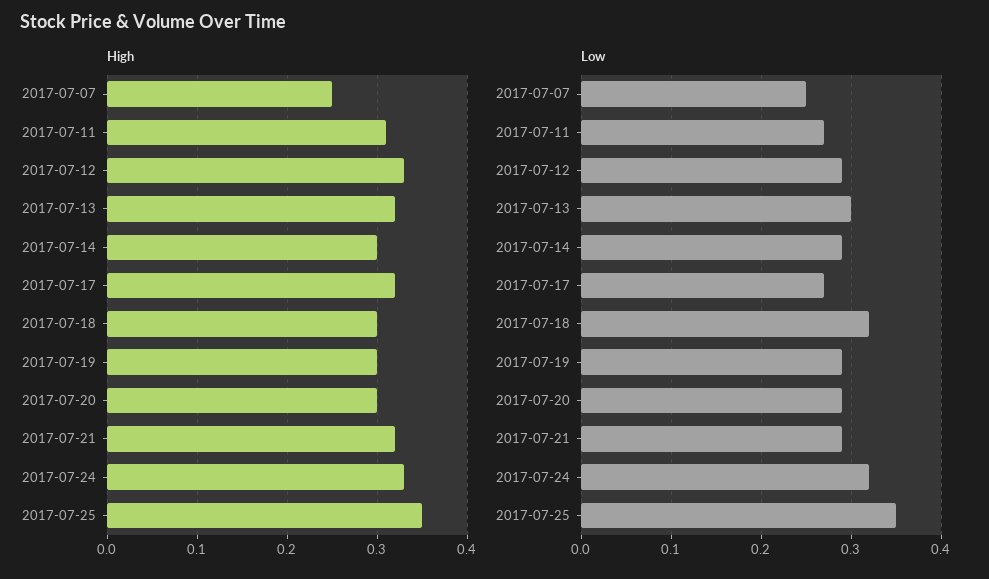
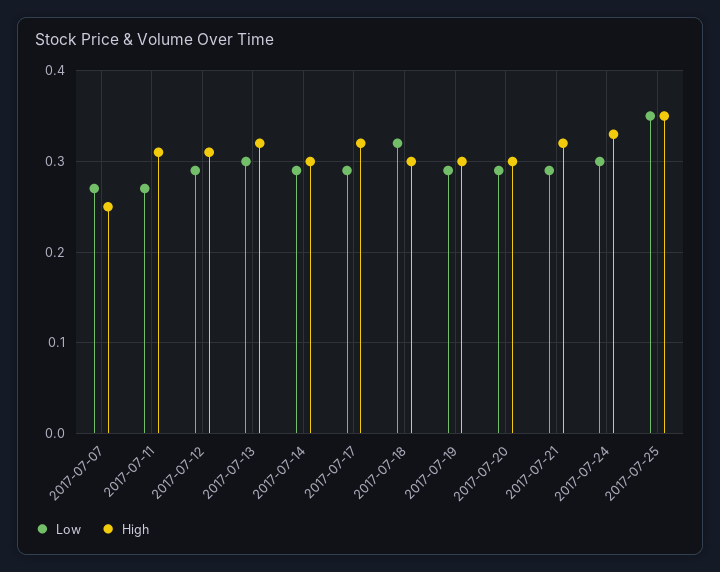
High, 2017-07-12: 0.33 -> 0.31
Low, 2017-07-07: 0.25 -> 0.27
Low, 2017-07-17: 0.27 -> 0.29
Low, 2017-07-24: 0.32 -> 0.3

